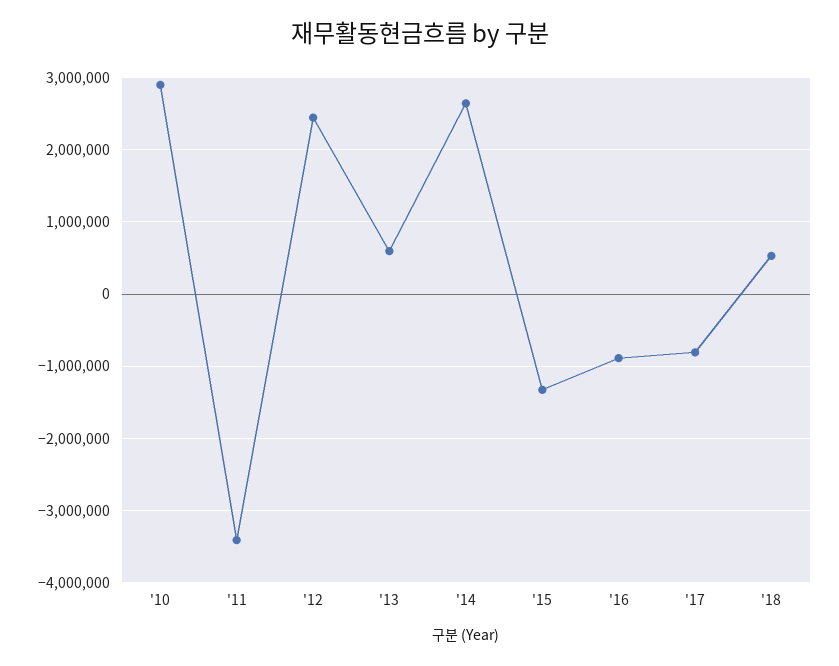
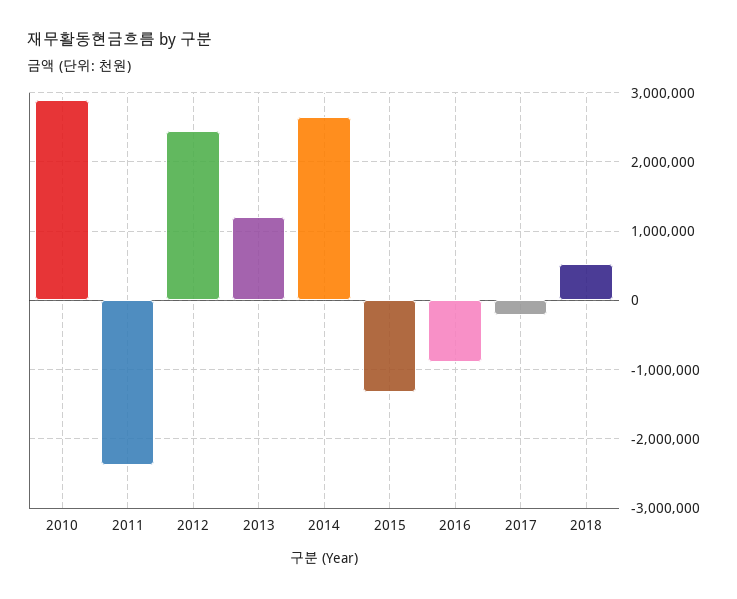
'11: -3400000 -> -2400000
'13: 600000 -> 1200000
'17: -800000 -> -200000

